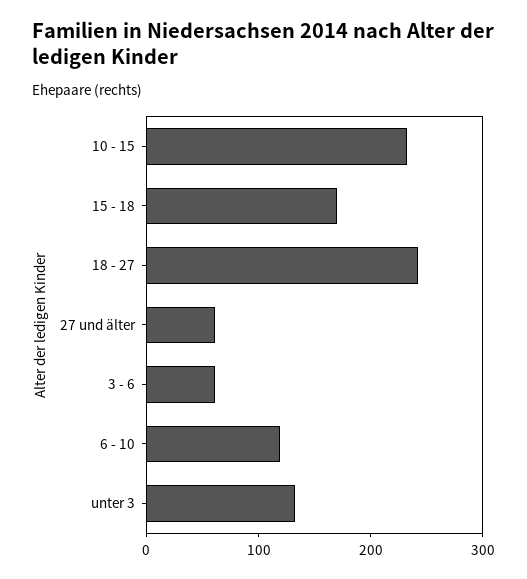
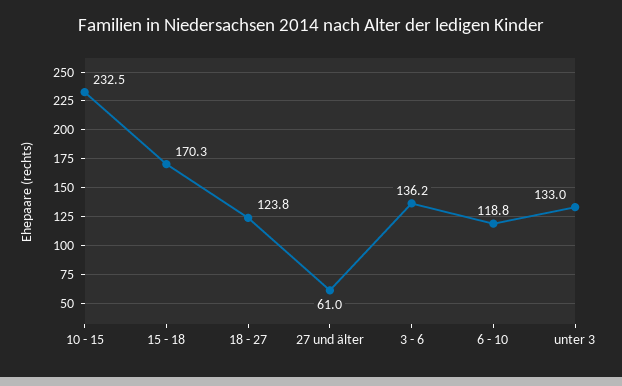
18 - 27: 240 -> 123.8
3 - 6: 60 -> 136.2

